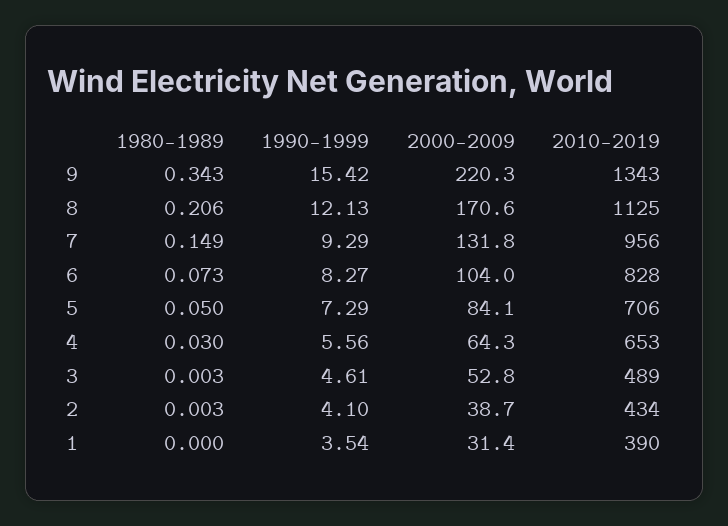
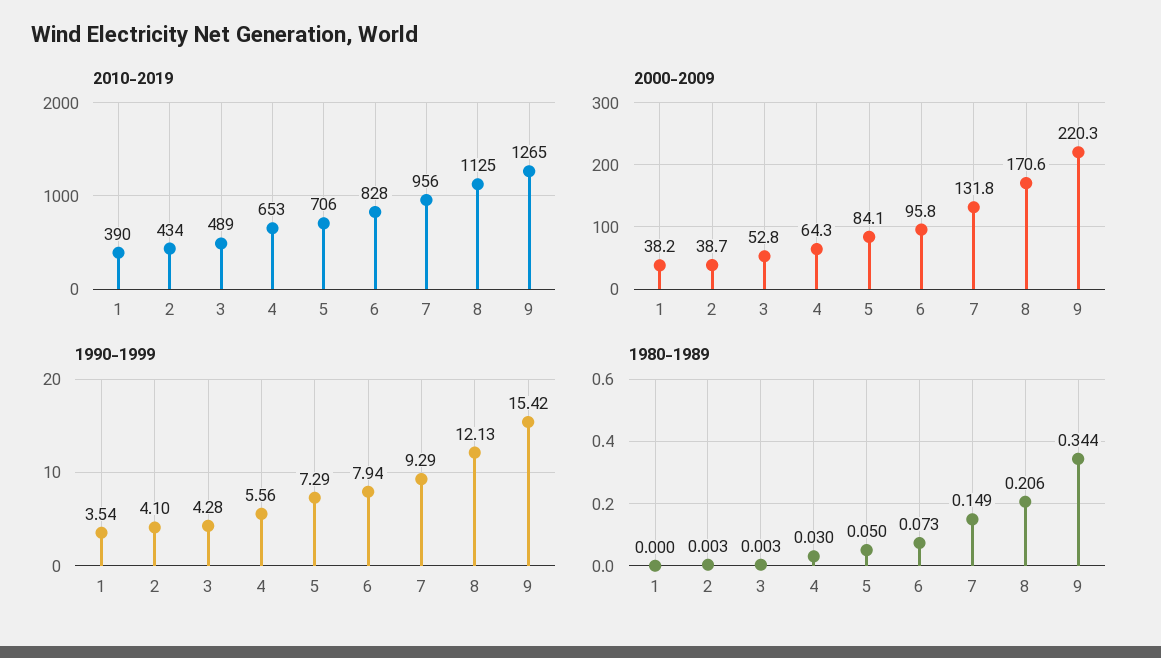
1980-1989, 9: 0.343 -> 0.344
2010-2019, 9: 1343 -> 1265
1990-1999, 6: 8.27 -> 7.94
2000-2009, 6: 104 -> 95.8
1990-1999, 3: 4.61 -> 4.28
2000-2009, 1: 31.4 -> 38.2

